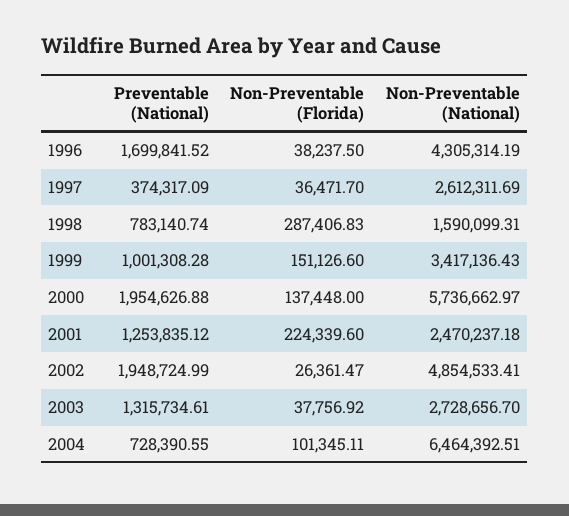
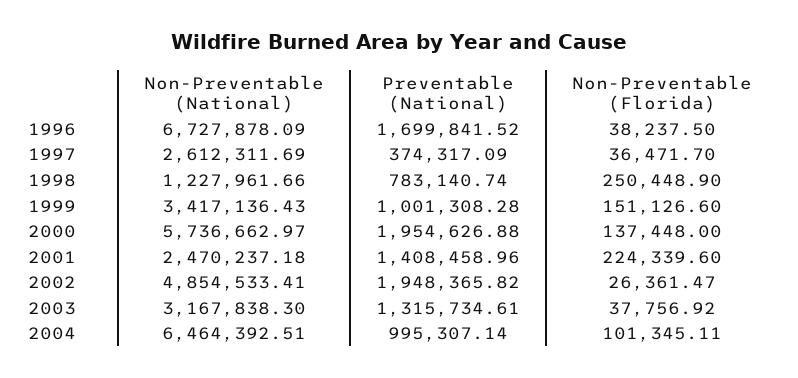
Non-Preventable (National), 1996: 4305314.19 -> 6727878.09
Non-Preventable (Florida), 1998: 287406.83 -> 250448.9
Non-Preventable (National), 1998: 1590099.31 -> 1227961.66
Preventable (National), 2001: 1253835.12 -> 1408458.96
Preventable (National), 2002: 1948724.99 -> 1948365.82
Non-Preventable (National), 2003: 2728656.7 -> 3167838.3
Preventable (National), 2004: 728390.55 -> 995307.14

